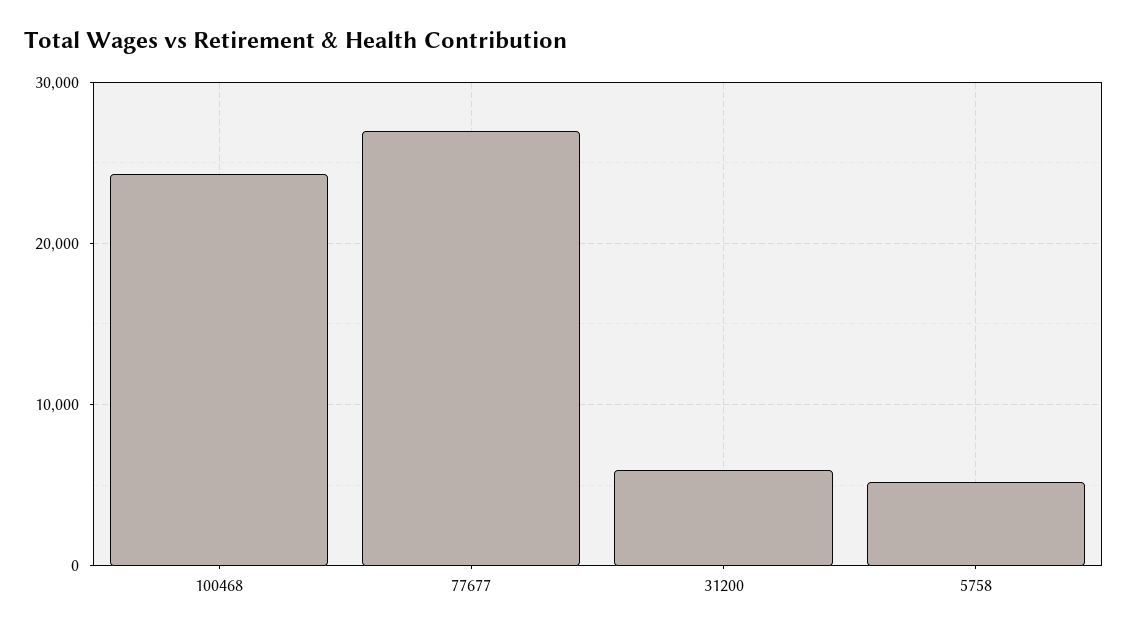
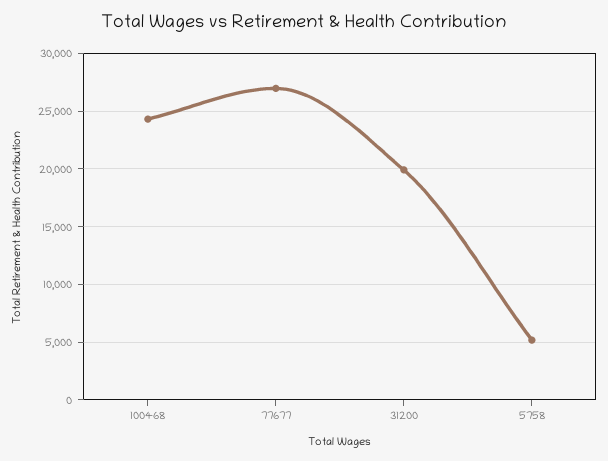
31200: 6000 -> 20000

